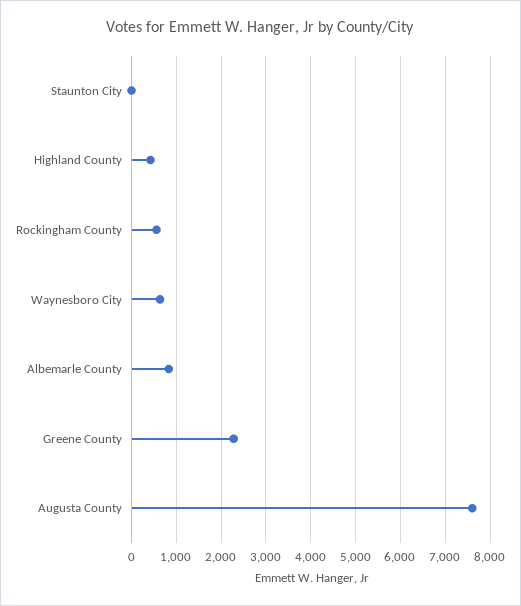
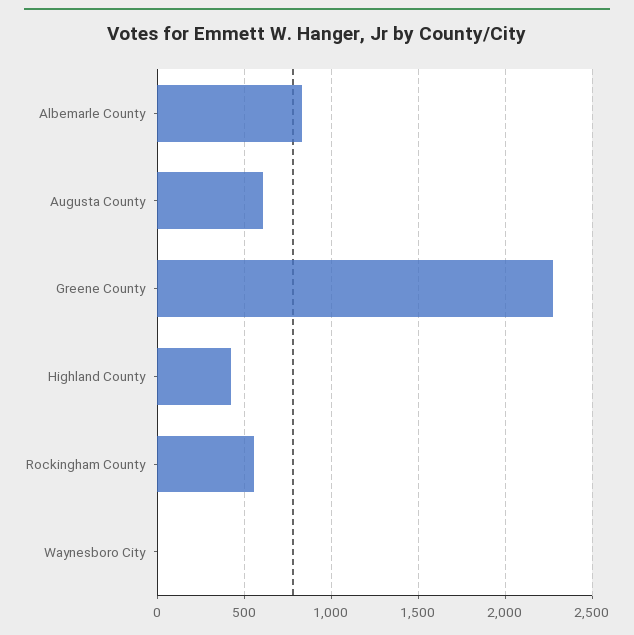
Staunton City: 0 -> none
Waynesboro City: 600 -> 0
Augusta County: 7600 -> 600

